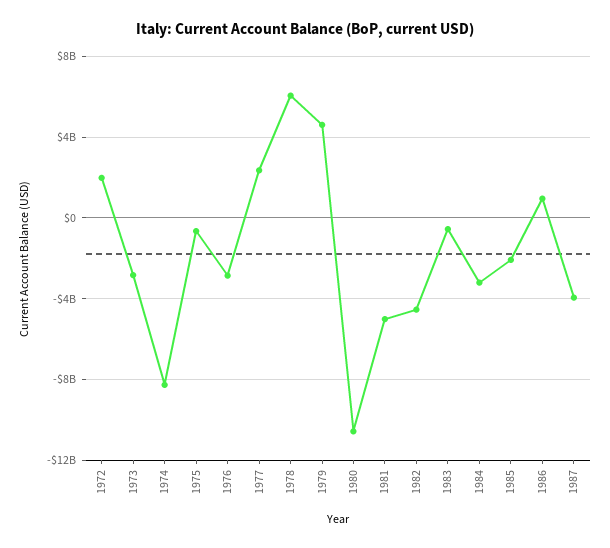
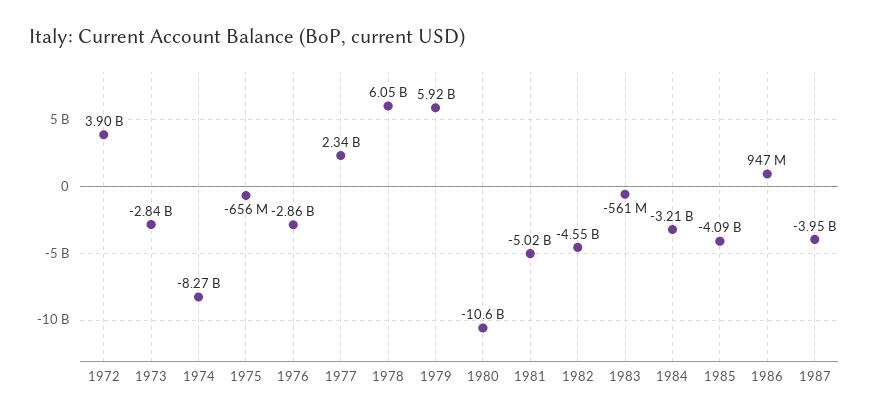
1972: 2000000000 -> 3900000000
1979: 4500000000 -> 5920000000
1985: -2000000000 -> -4090000000

